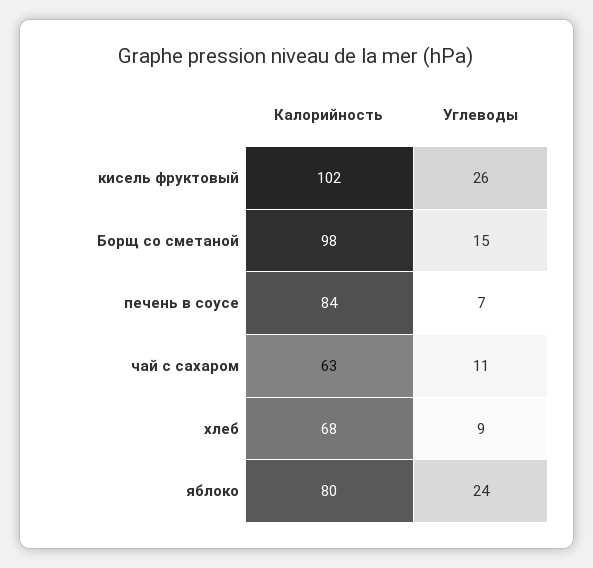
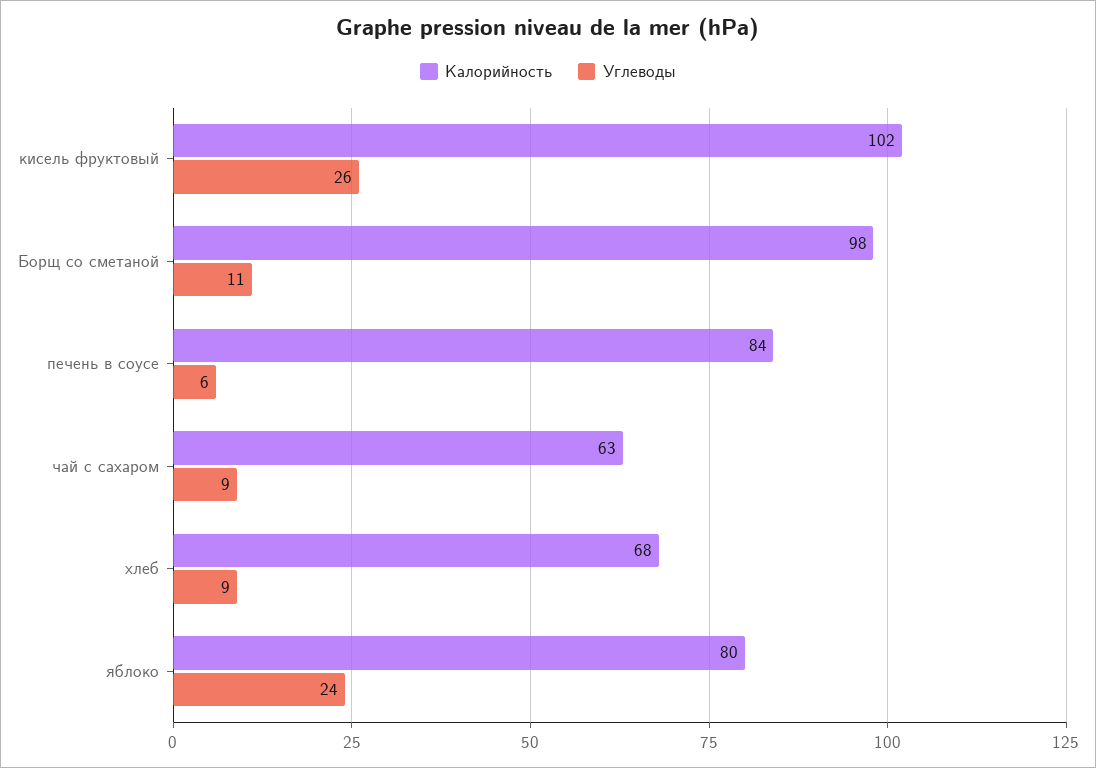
Углеводы, Борщ со сметаной: 15 -> 11
Углеводы, печень в соусе: 7 -> 6
Углеводы, чай с сахаром: 11 -> 9

